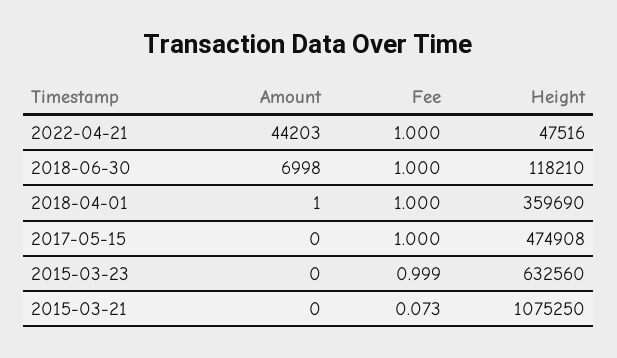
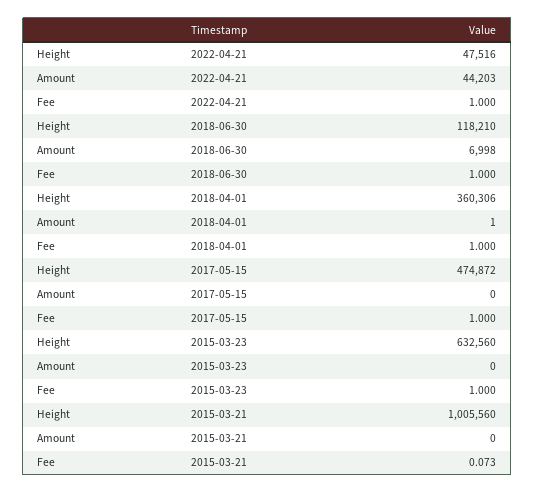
Height, 2018-04-01: 359690 -> 360306
Height, 2017-05-15: 474908 -> 474872
Fee, 2015-03-23: 0.999 -> 1
Height, 2015-03-21: 1075250 -> 1005560

